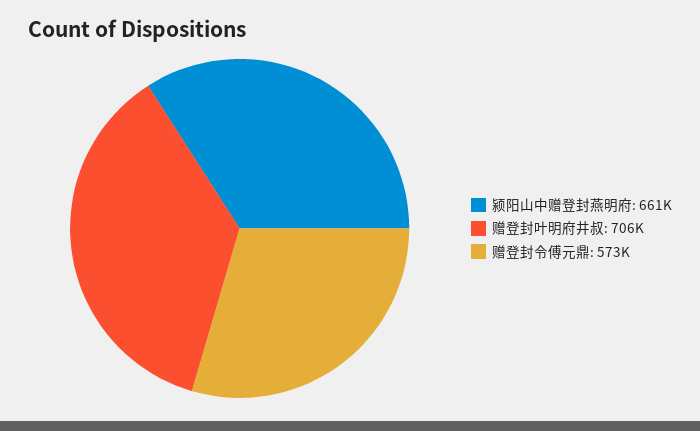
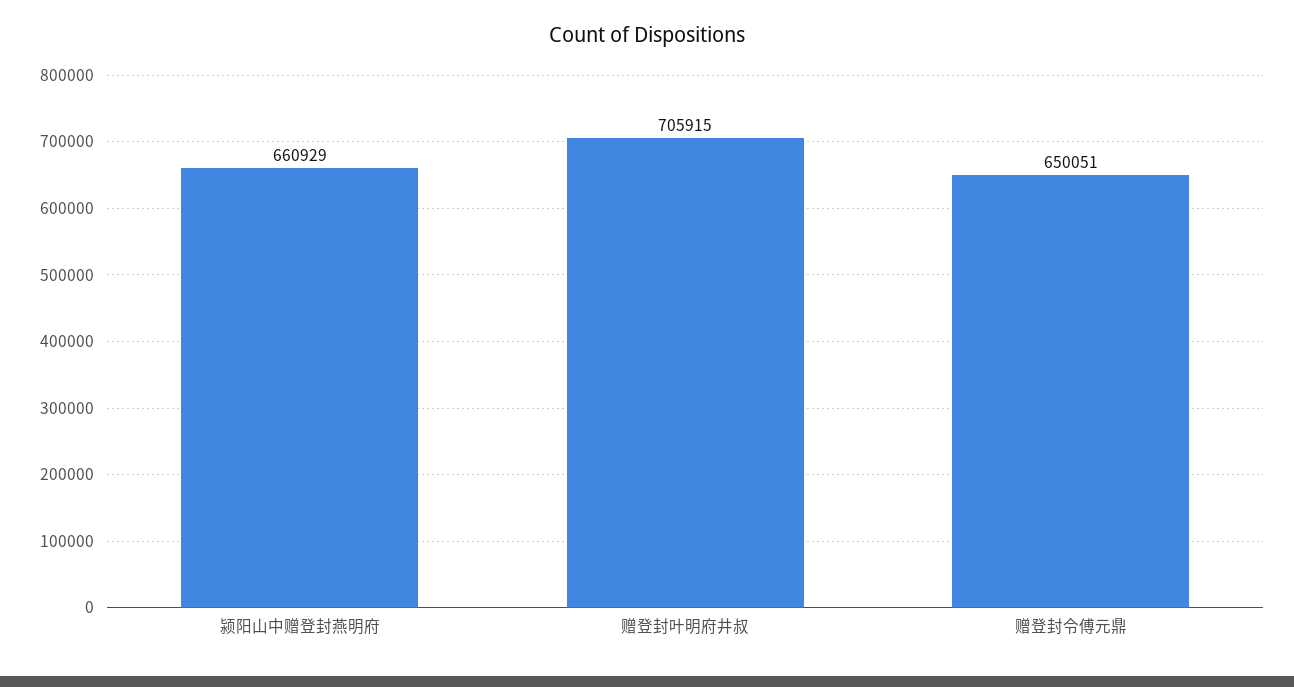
赠登封令傅元鼎: 573000 -> 650051

